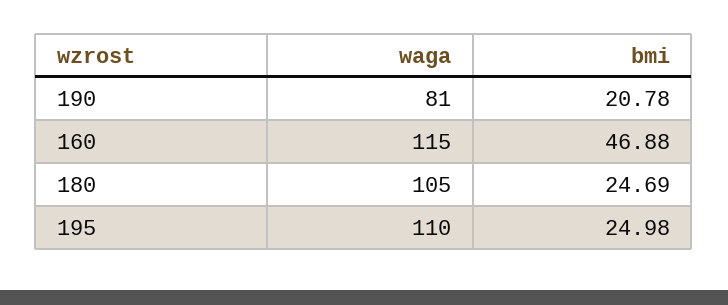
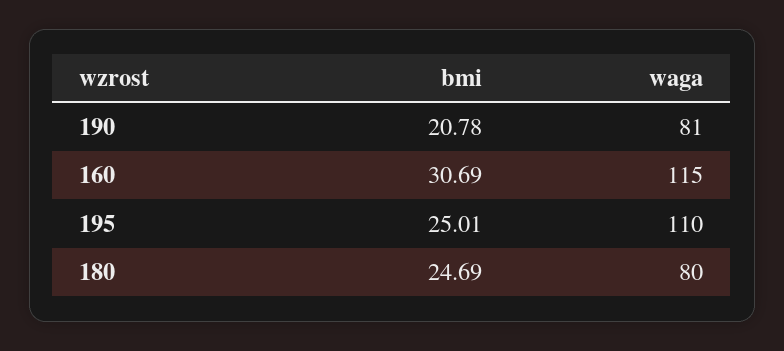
bmi, 160: 46.88 -> 30.69
waga, 180: 105 -> 80
bmi, 195: 24.98 -> 25.01

